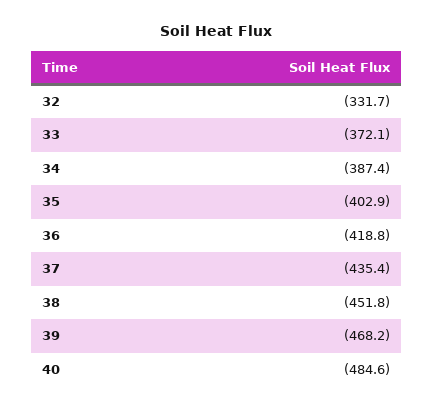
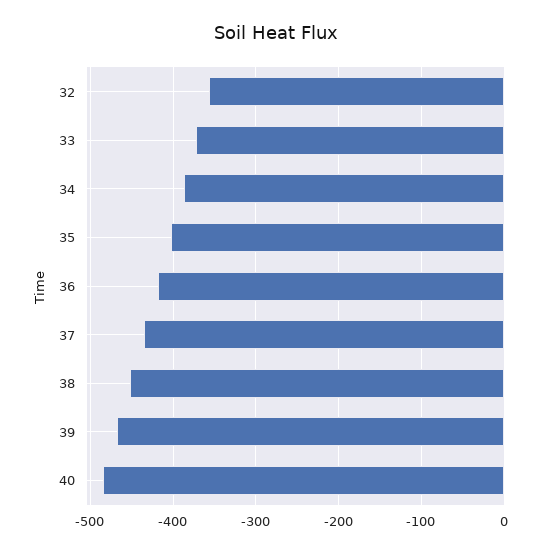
32: -331.7 -> -360

